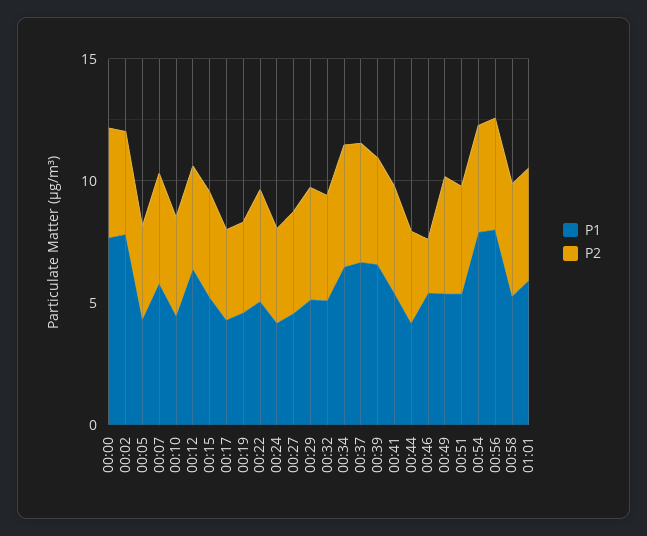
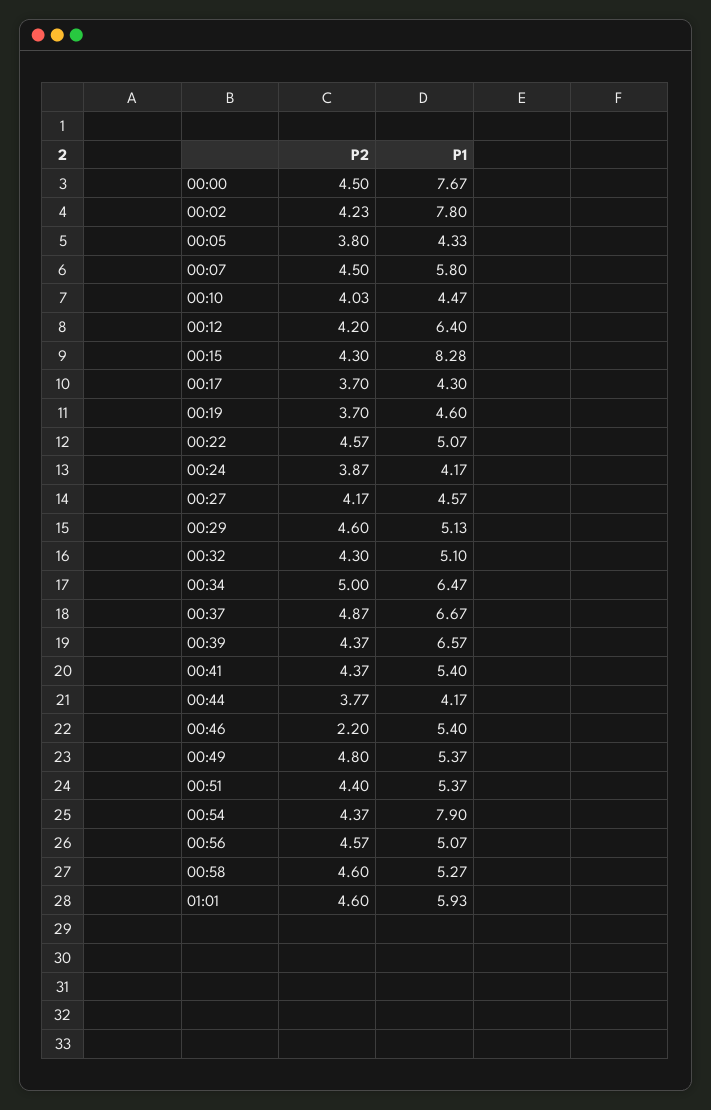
P1, 00:15: 5 -> 8.28
P1, 00:56: 8 -> 5.07

